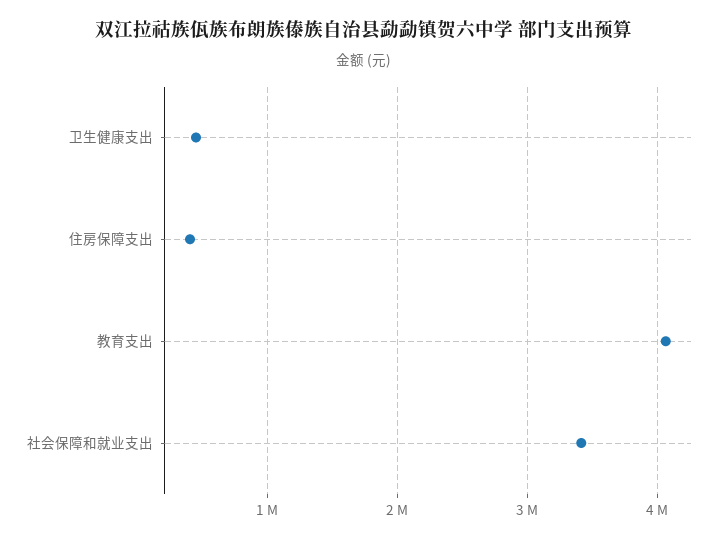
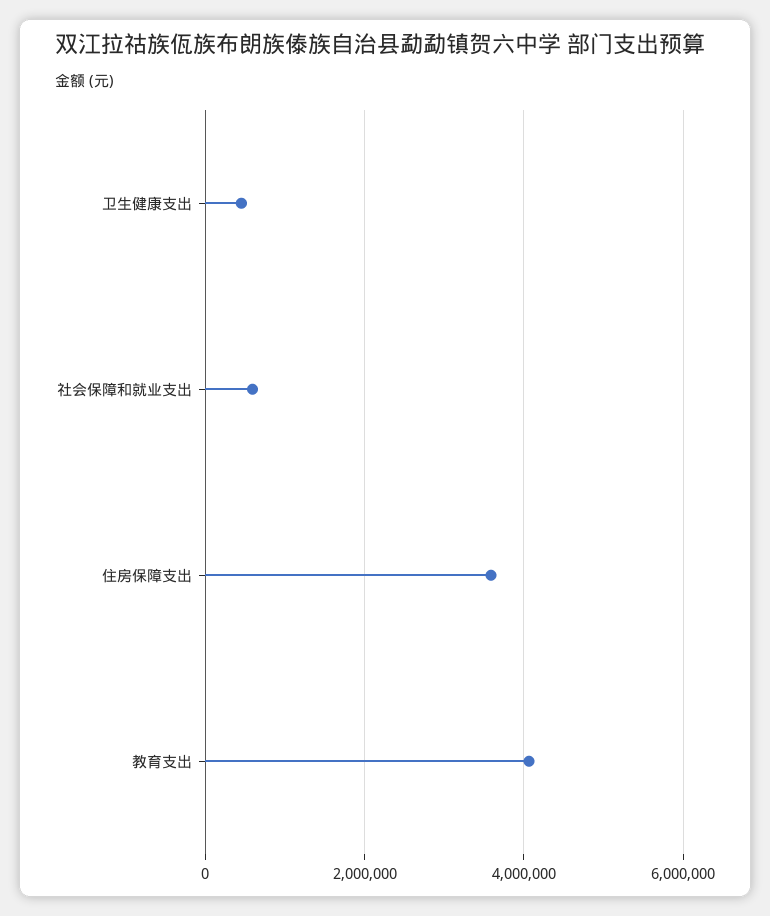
住房保障支出: 400000 -> 3600000
社会保障和就业支出: 3400000 -> 600000

